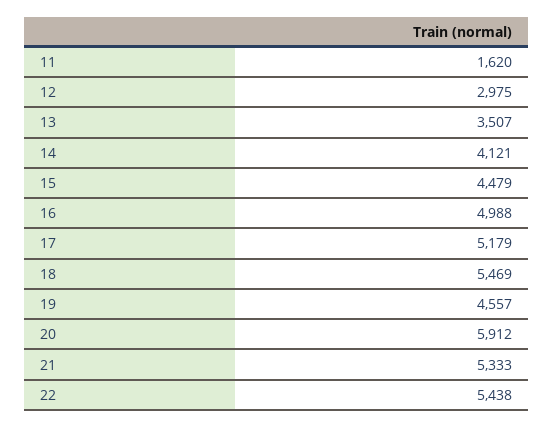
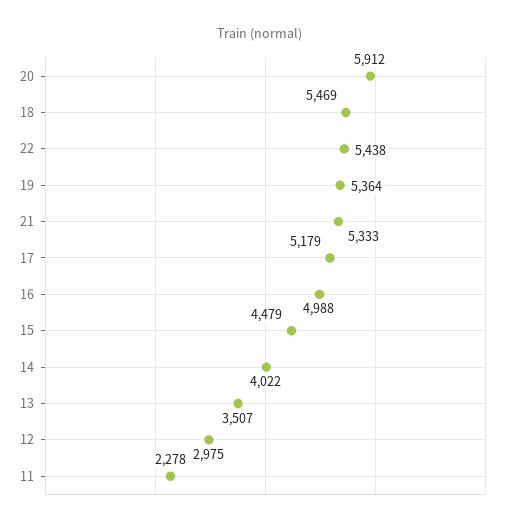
11: 1620 -> 2278
14: 4121 -> 4022
19: 4557 -> 5364

